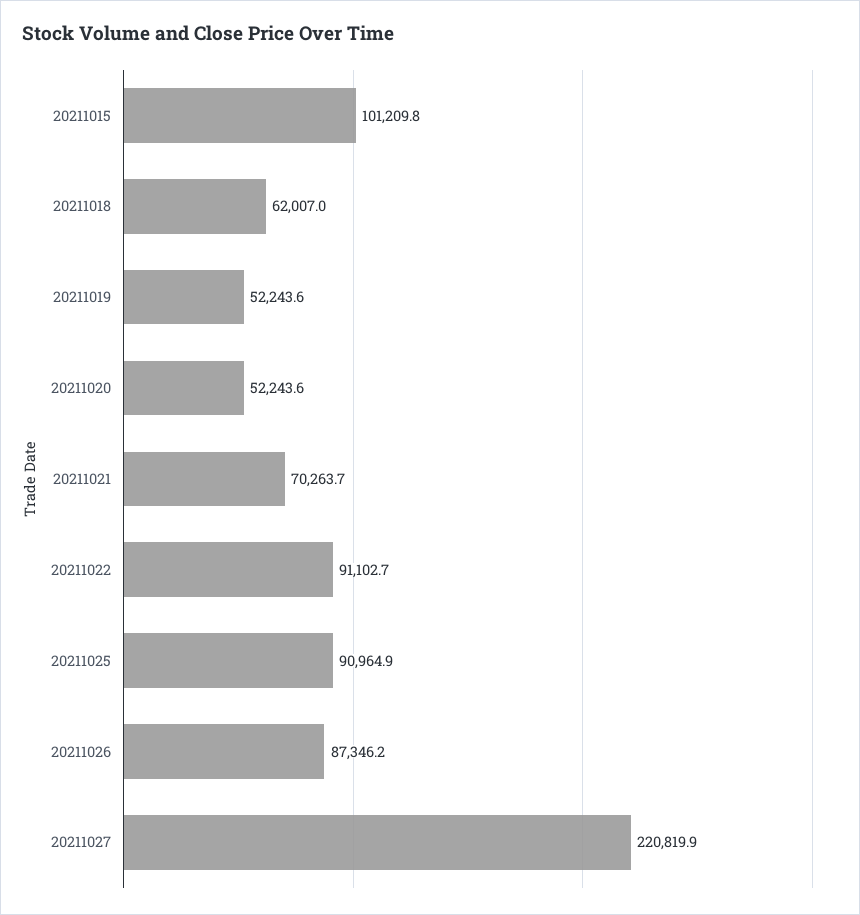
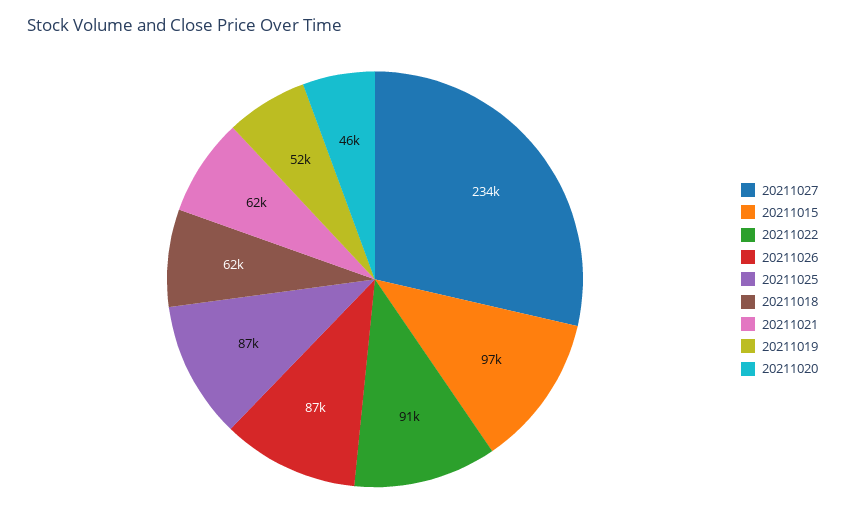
20211015: 101209.8 -> 97000
20211020: 52243.6 -> 46000
20211021: 70263.7 -> 62000
20211025: 90964.9 -> 87000
20211027: 220819.9 -> 234000

